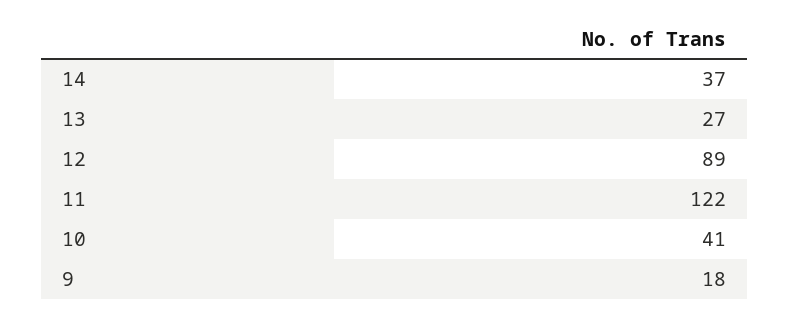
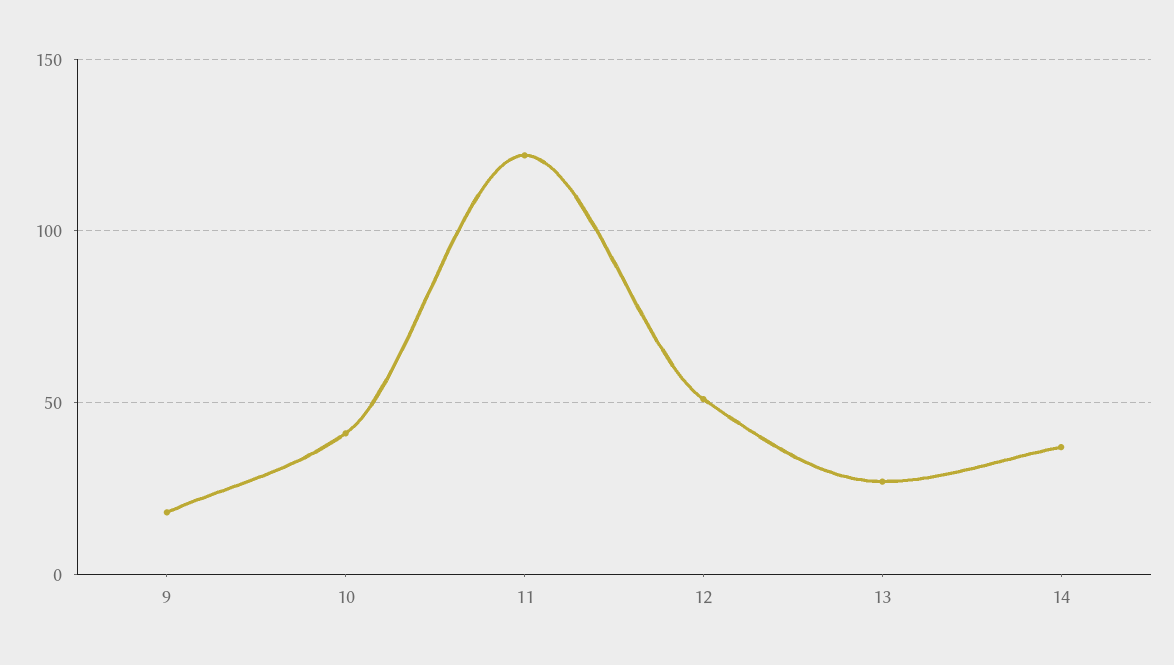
12: 89 -> 50

